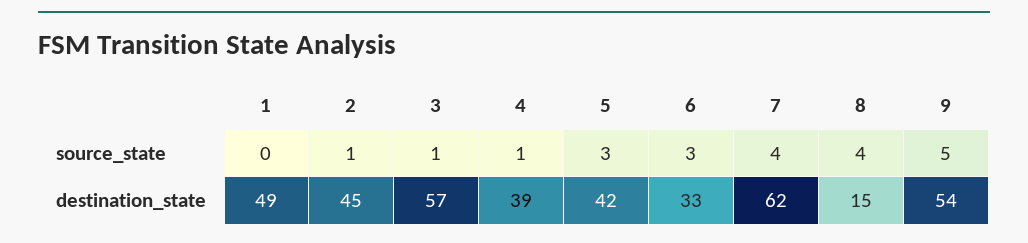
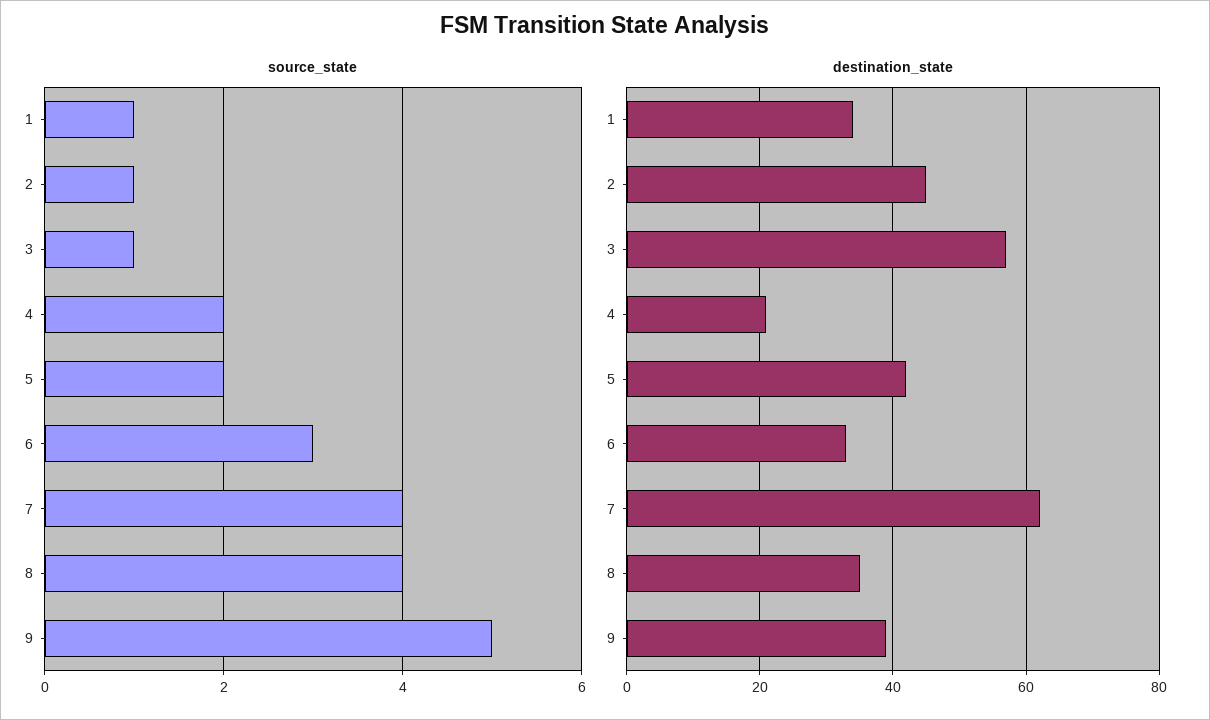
source_state, 1: 0 -> 1
source_state, 4: 1 -> 2
source_state, 5: 3 -> 2
destination_state, 1: 49 -> 35
destination_state, 4: 39 -> 20
destination_state, 8: 15 -> 35
destination_state, 9: 54 -> 40

